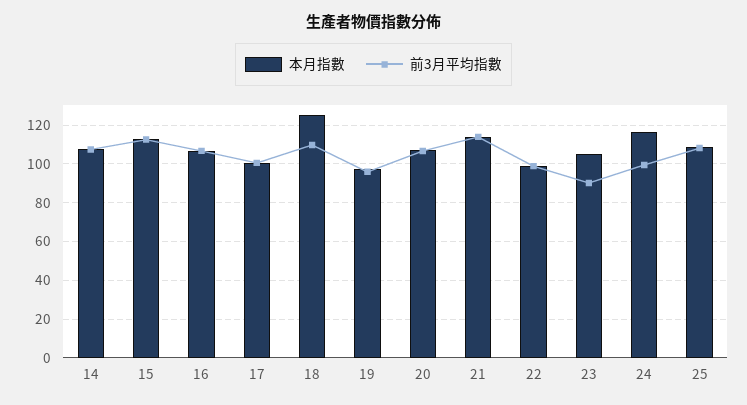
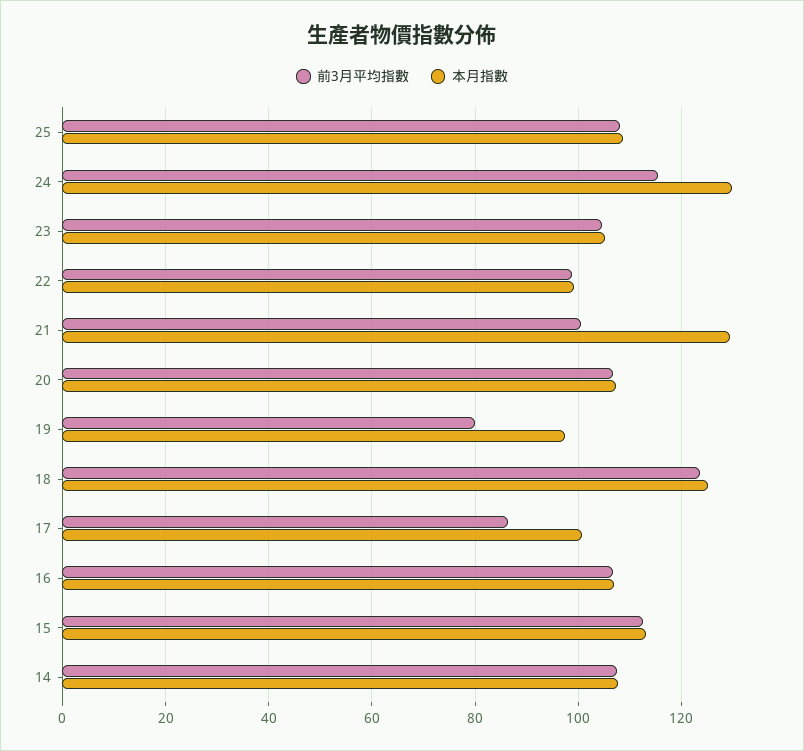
前3月平均指數, 17: 100 -> 86
前3月平均指數, 18: 110 -> 124
前3月平均指數, 19: 95 -> 80
本月指數, 21: 115 -> 130
前3月平均指數, 21: 115 -> 100
前3月平均指數, 23: 90 -> 104
本月指數, 24: 115 -> 130
前3月平均指數, 24: 100 -> 116

